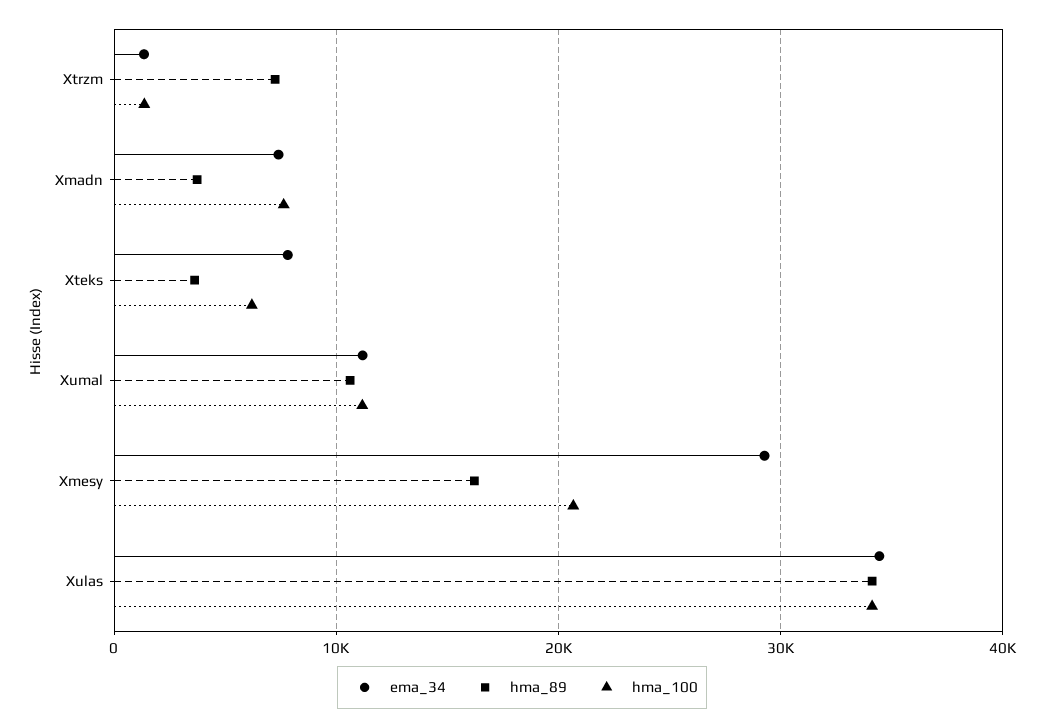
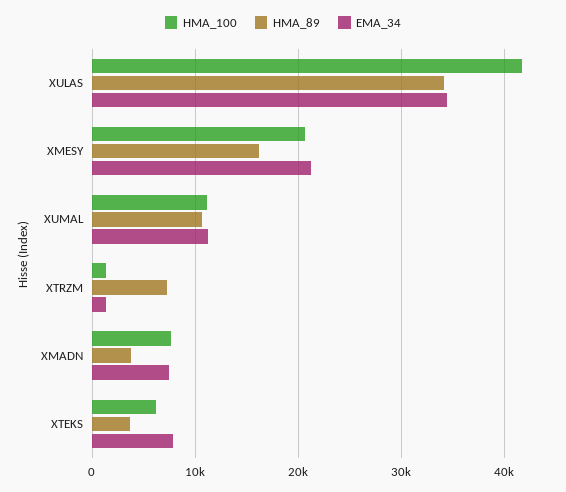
ema_34, Xmesy: 29000 -> 21000
hma_100, Xulas: 34000 -> 42000

